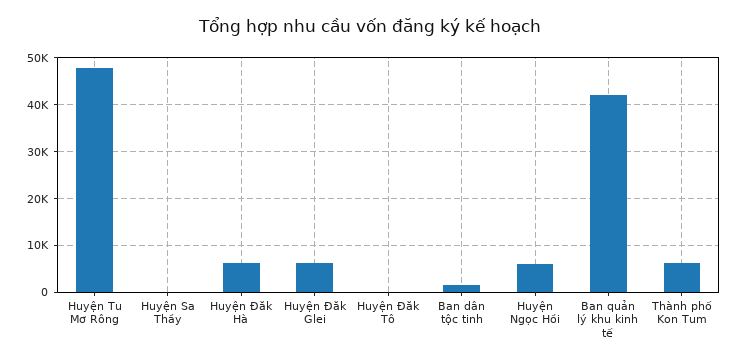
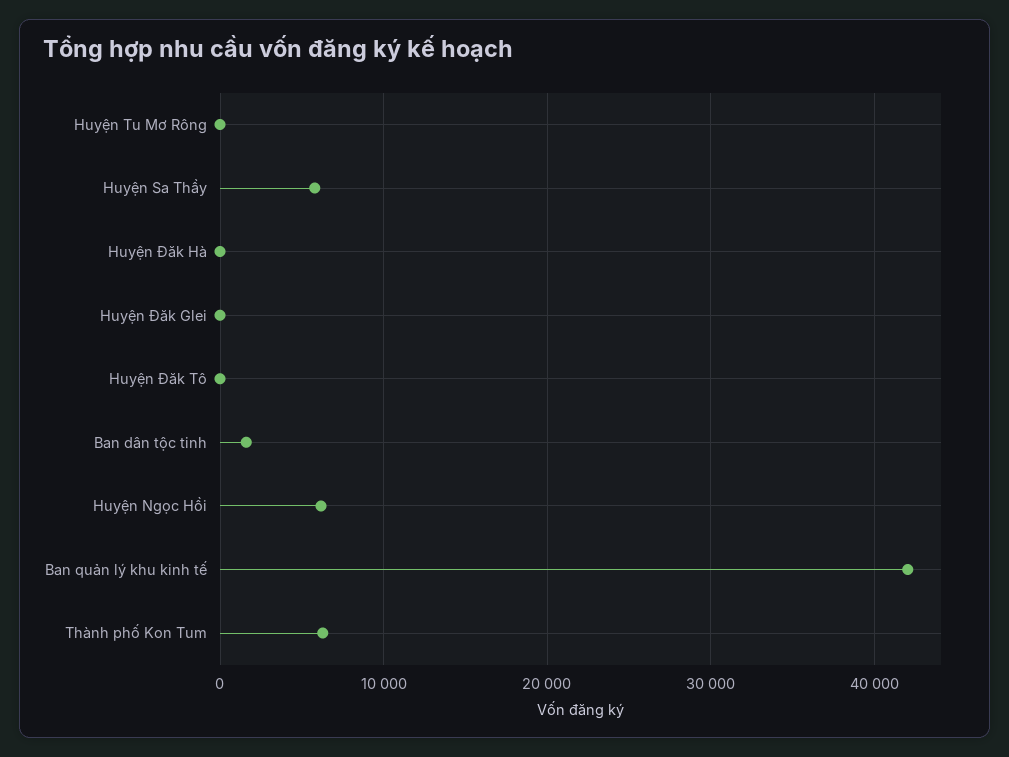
Huyện Tu Mơ Rông: 48000 -> 0
Huyện Sa Thầy: 0 -> 6000
Huyện Đăk Hà: 6000 -> 0
Huyện Đăk Glei: 6000 -> 0

